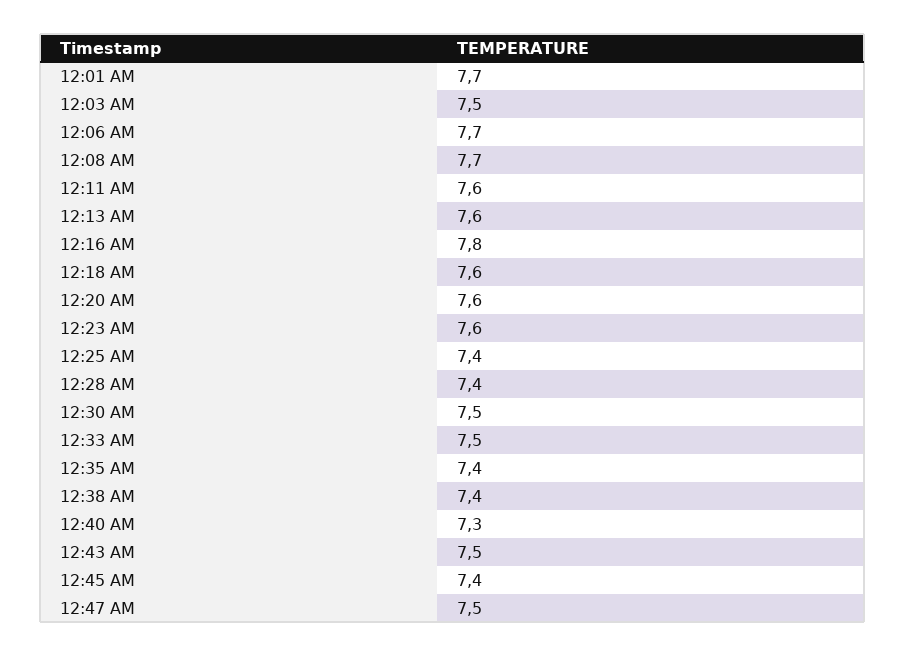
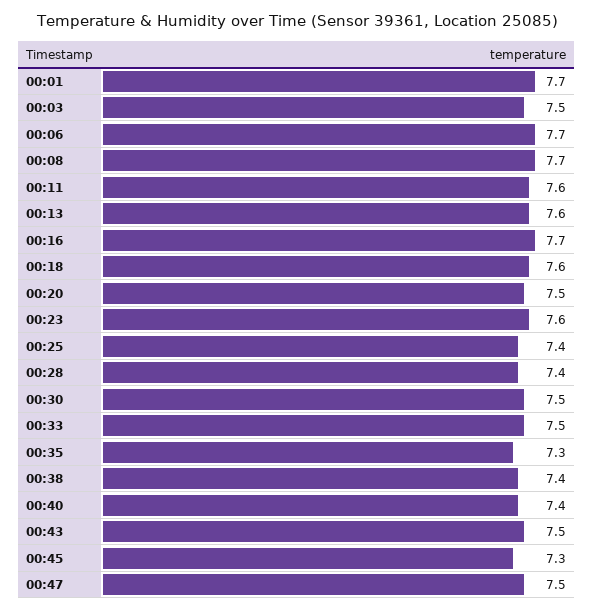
12:16 AM: 7.8 -> 7.7
12:20 AM: 7.6 -> 7.5
12:35 AM: 7.4 -> 7.3
12:40 AM: 7.3 -> 7.4
12:45 AM: 7.4 -> 7.3

